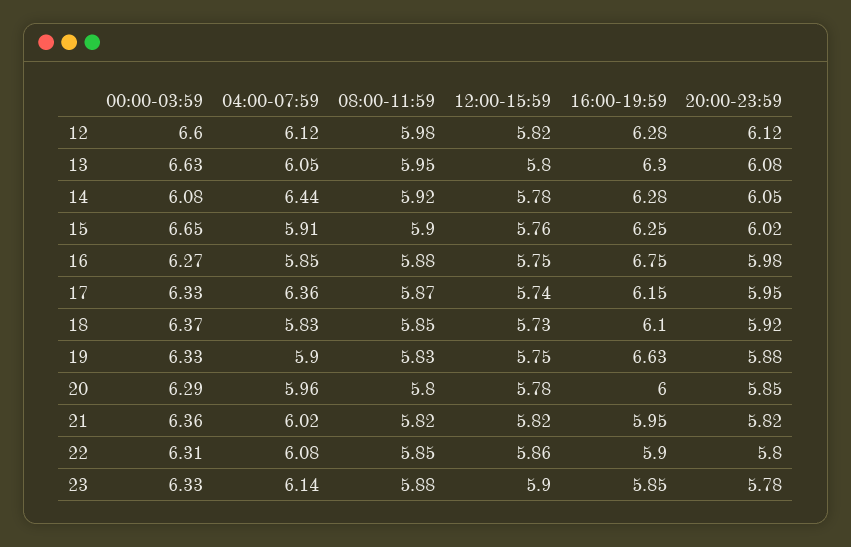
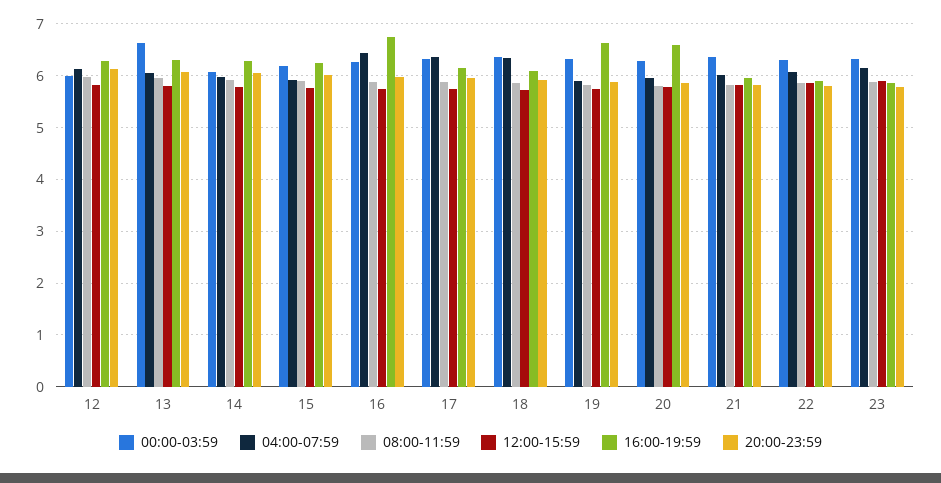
00:00-03:59, 12: 6.6 -> 6
04:00-07:59, 14: 6.44 -> 6
00:00-03:59, 15: 6.65 -> 6.2
04:00-07:59, 16: 5.85 -> 6.4
04:00-07:59, 18: 5.83 -> 6.4
16:00-19:59, 20: 6 -> 6.6

